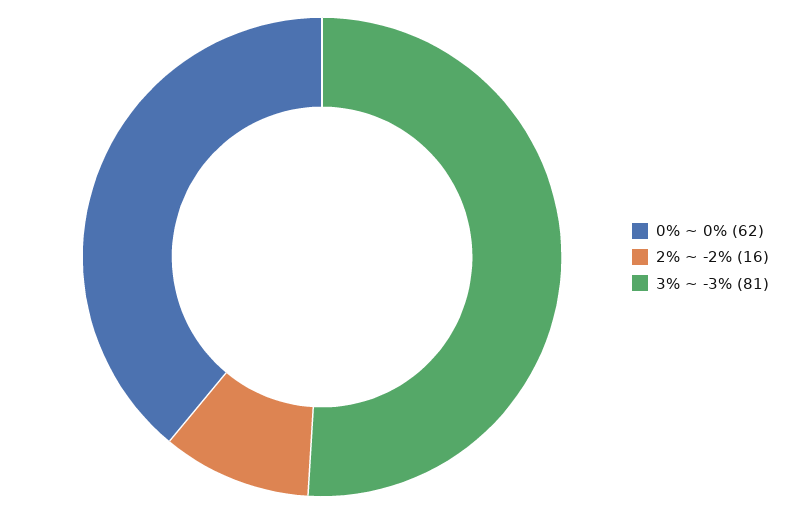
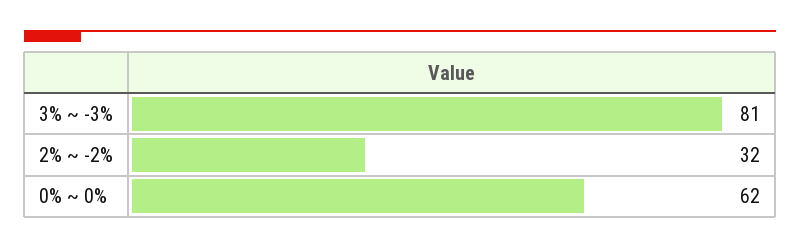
2% ~ -2%: 16 -> 32

